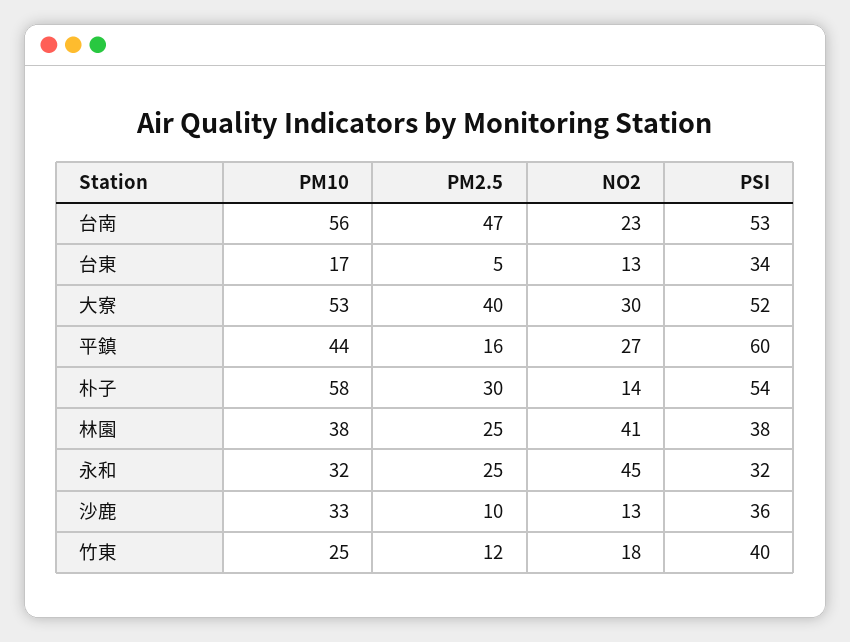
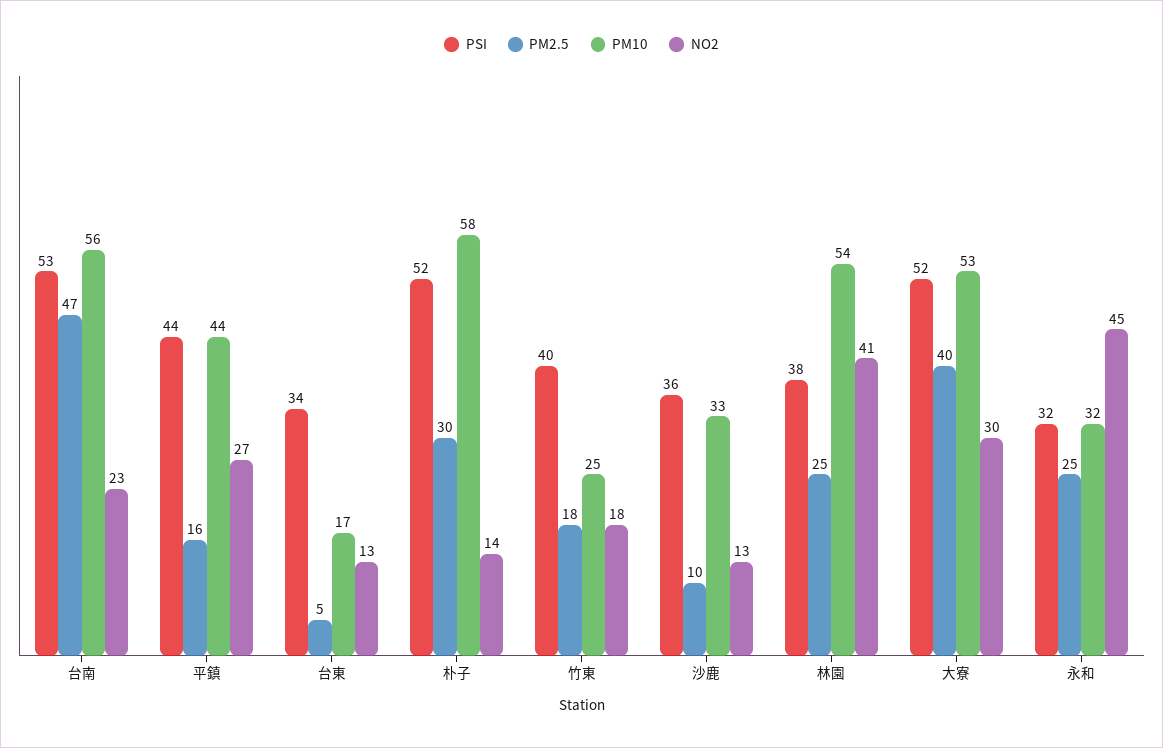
PSI, 平鎮: 60 -> 44
PSI, 朴子: 54 -> 52
PM10, 林園: 38 -> 54
PM2.5, 竹東: 12 -> 18

